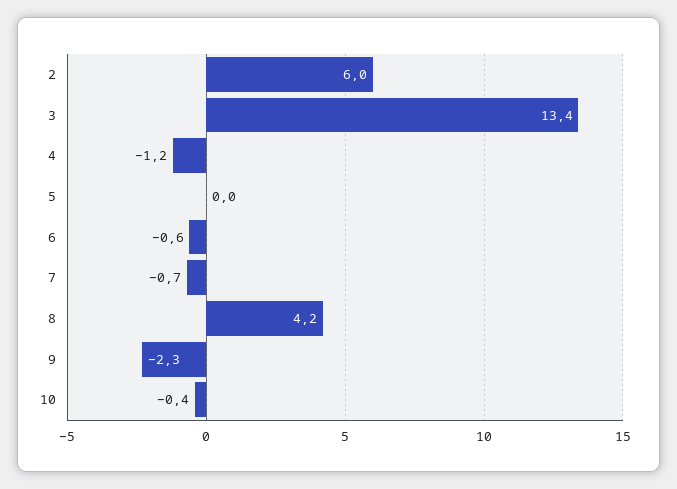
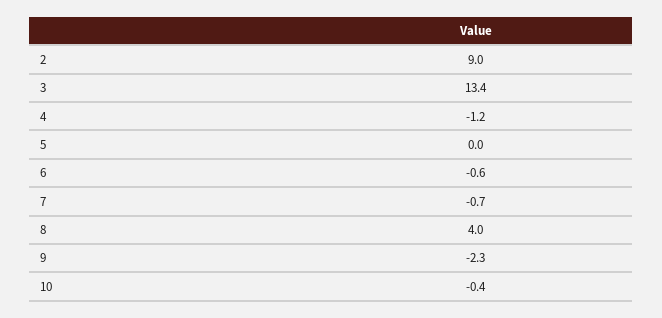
2: 6 -> 9
8: 4.2 -> 4

